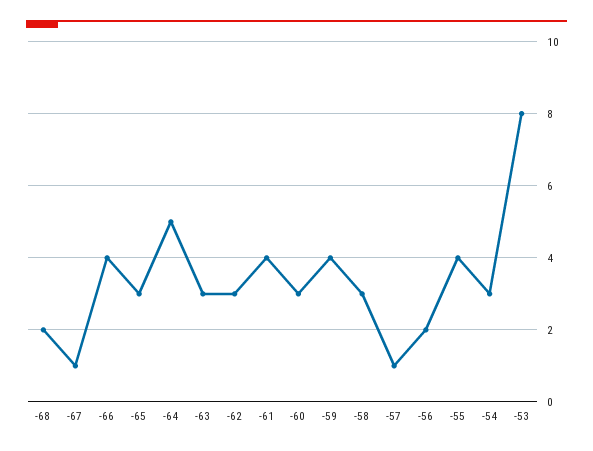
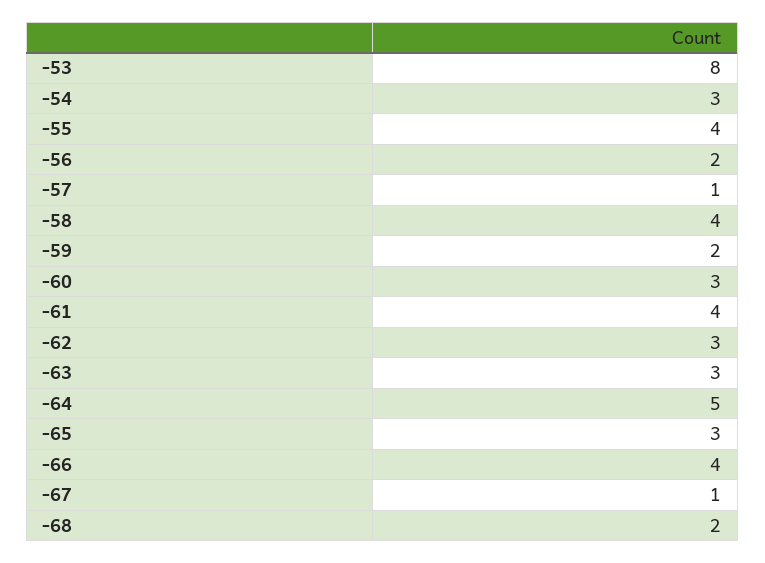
-59: 4 -> 2
-58: 3 -> 4

